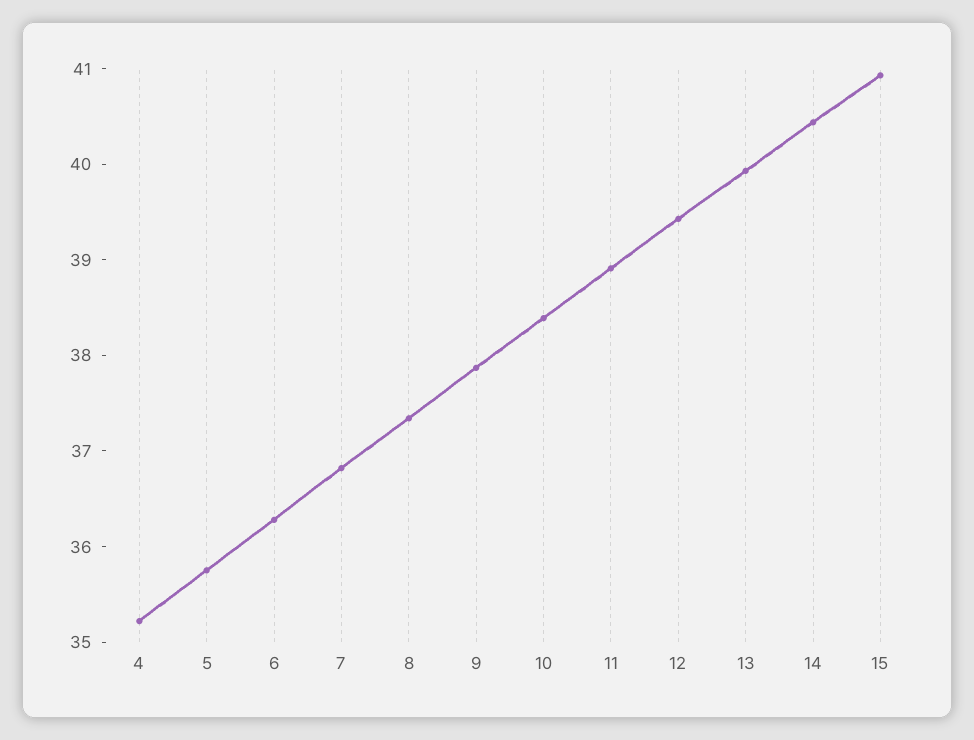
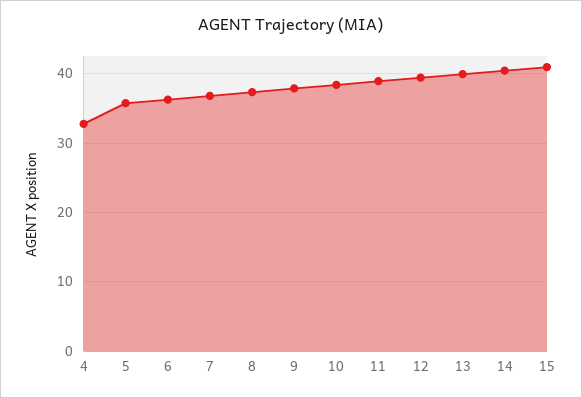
4: 35.2 -> 33

